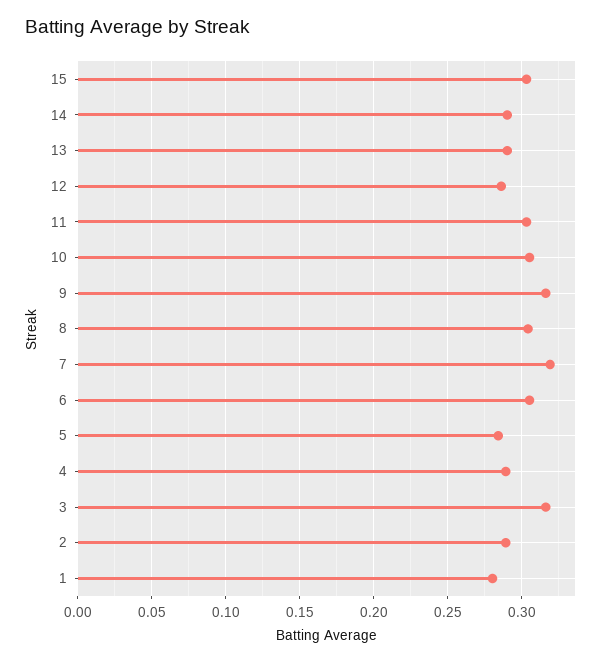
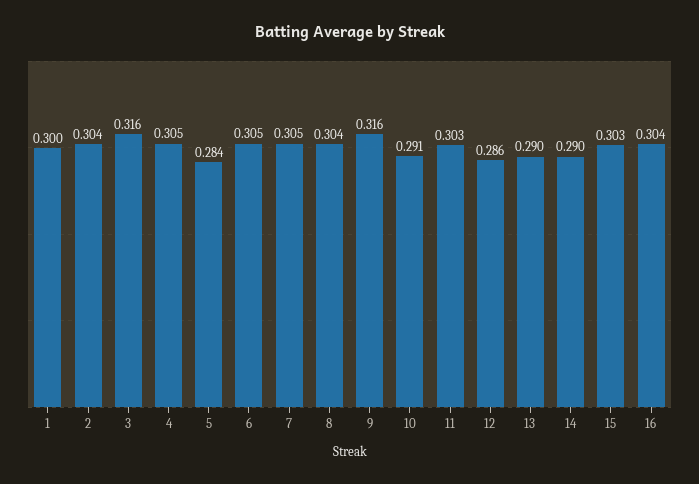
10: 0.305 -> 0.291
7: 0.32 -> 0.305
4: 0.29 -> 0.305
2: 0.29 -> 0.304
1: 0.28 -> 0.3
16: none -> 0.304

